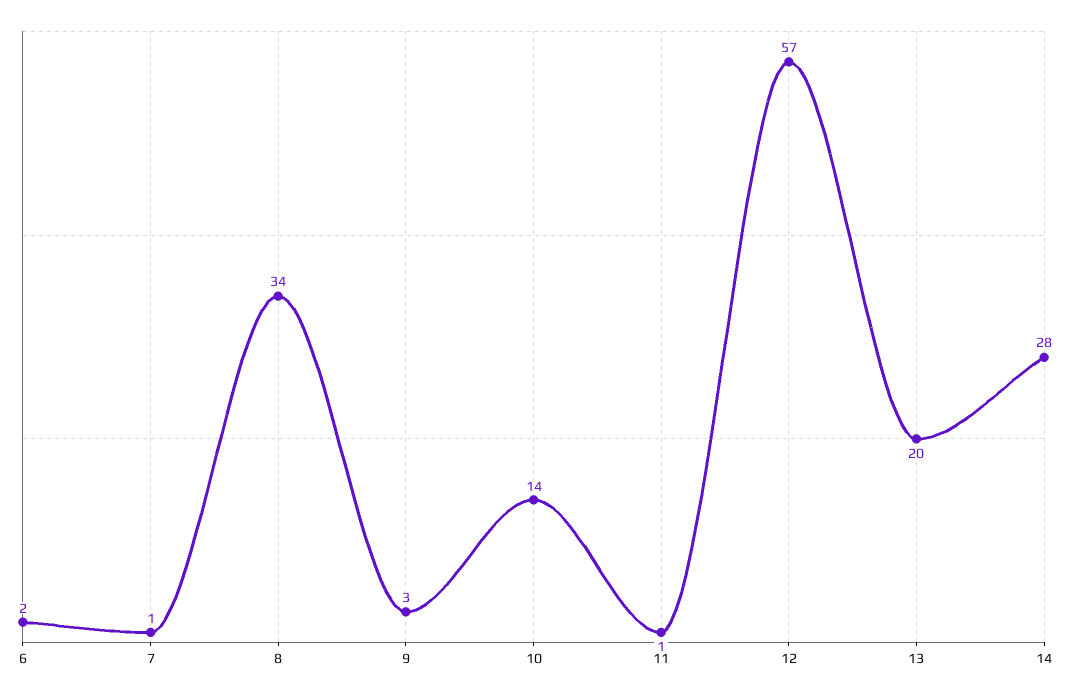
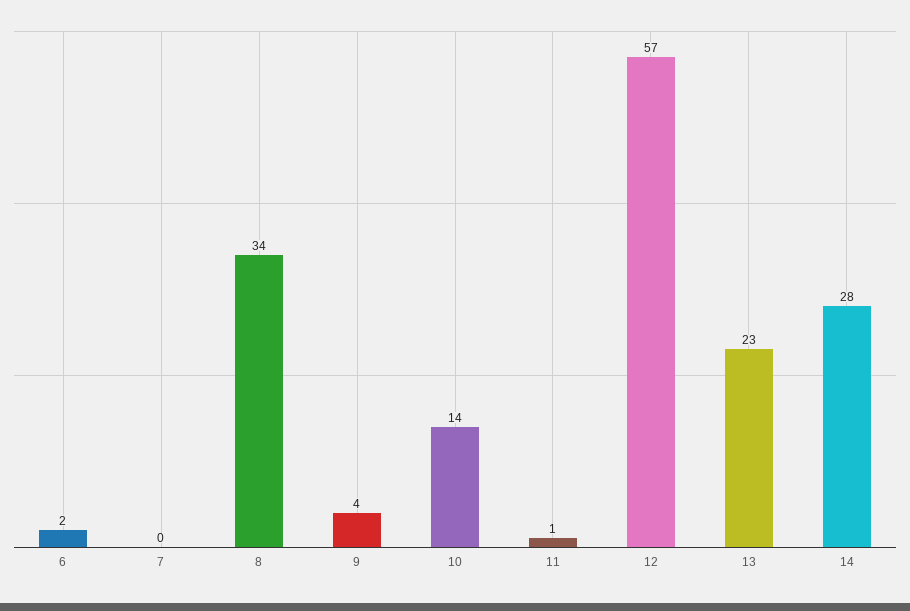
7: 1 -> 0
9: 3 -> 4
13: 20 -> 23

